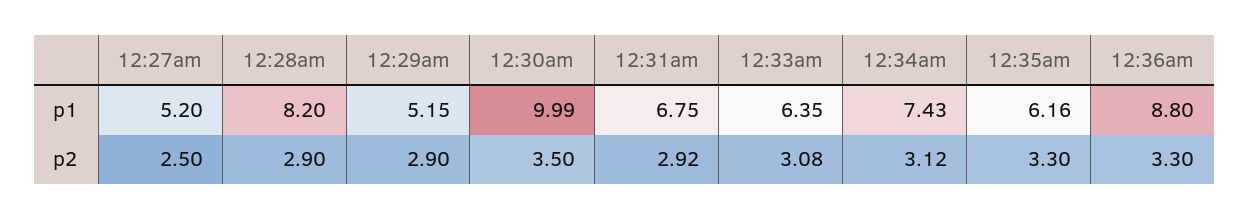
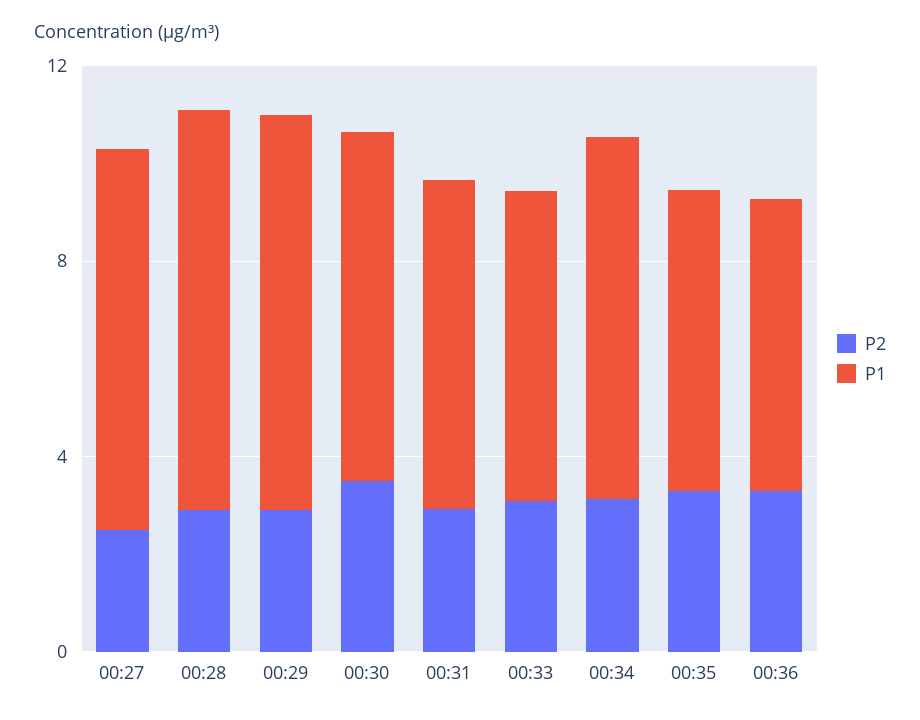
p1, 12:27am: 5.2 -> 8
p1, 12:29am: 5.15 -> 8
p1, 12:30am: 9.99 -> 7
p1, 12:36am: 8.8 -> 6

